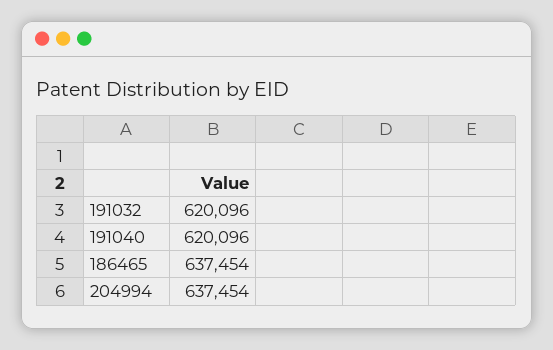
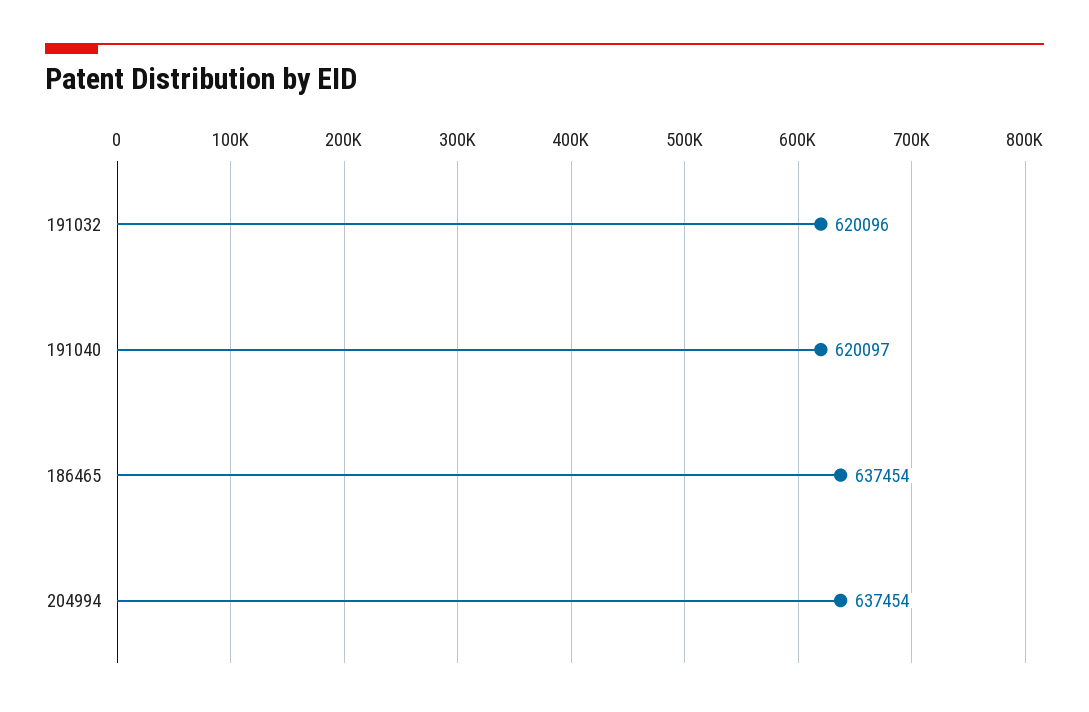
191040: 620096 -> 620097

